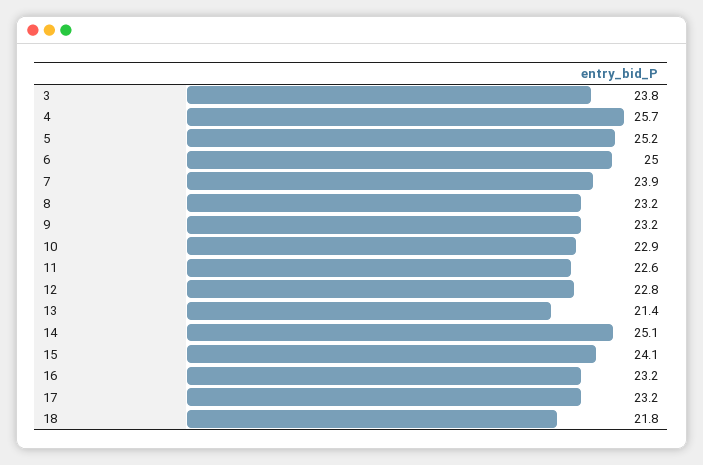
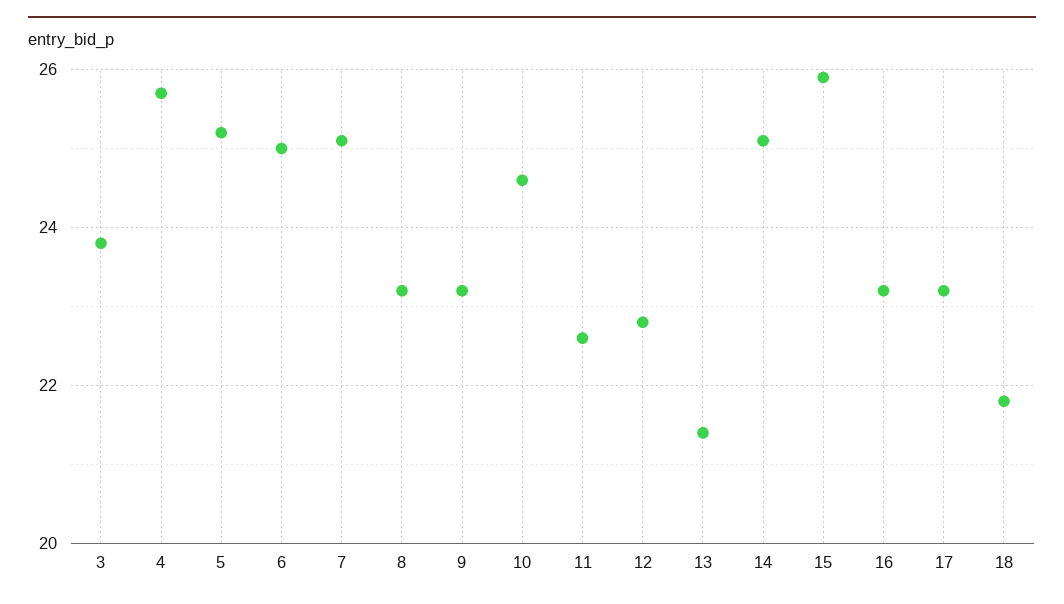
7: 23.9 -> 25
10: 22.9 -> 24.5
15: 24.1 -> 26

